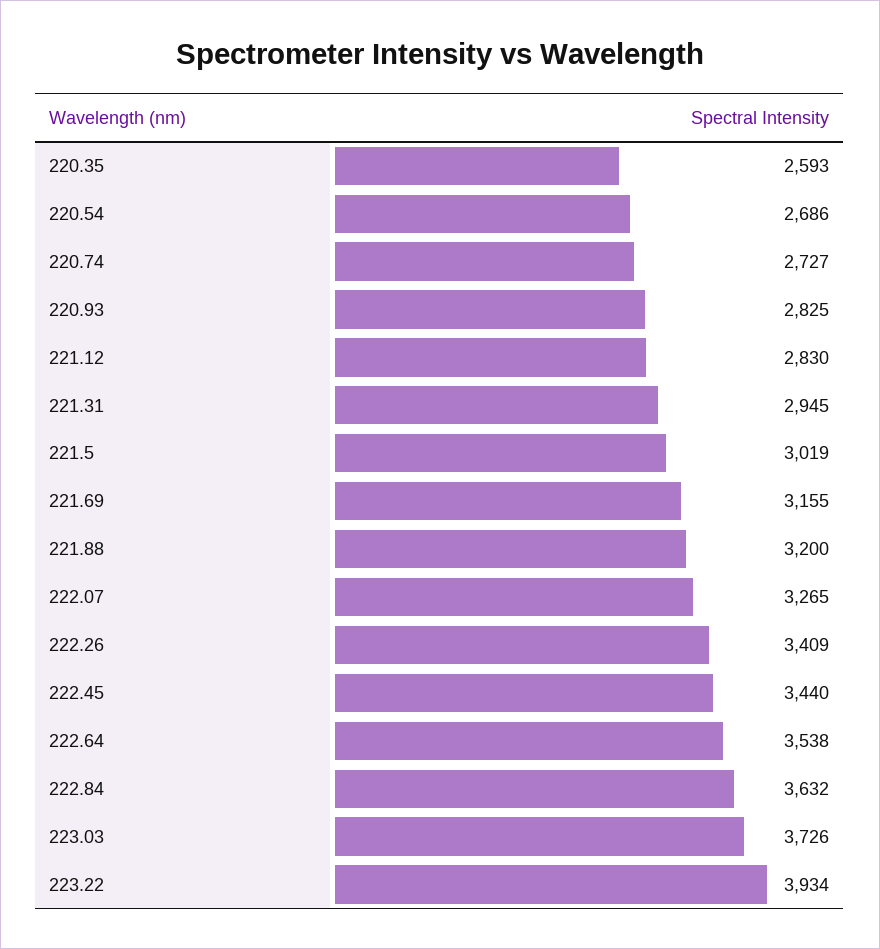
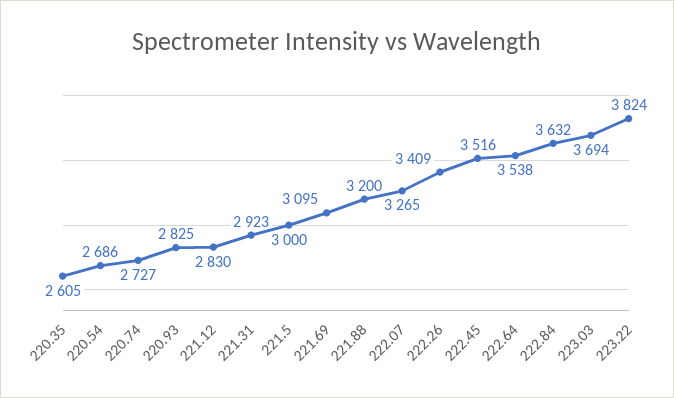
220.35: 2593 -> 2605
221.31: 2945 -> 2923
221.5: 3019 -> 3000
221.69: 3155 -> 3095
222.45: 3440 -> 3516
223.03: 3726 -> 3694
223.22: 3934 -> 3824

